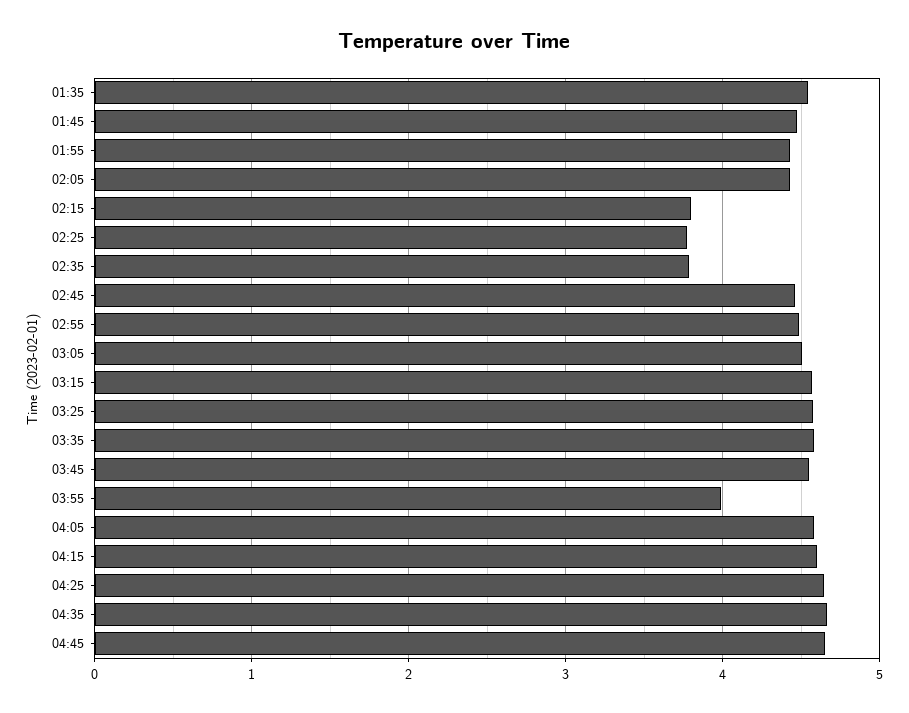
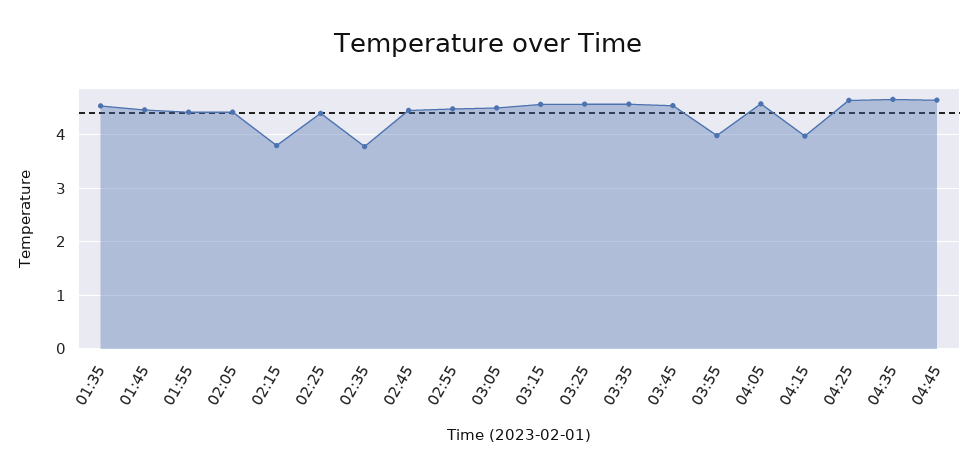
02:25: 3.8 -> 4.4
04:15: 4.6 -> 4

